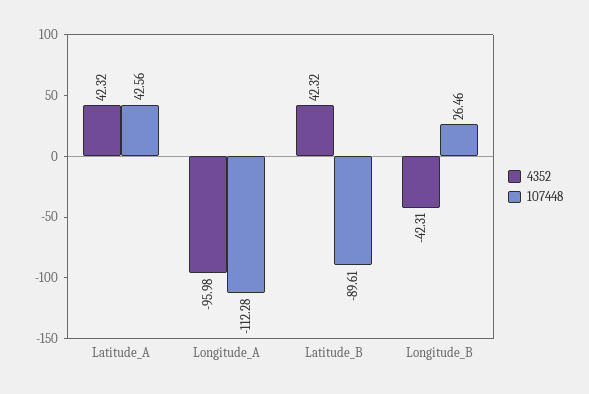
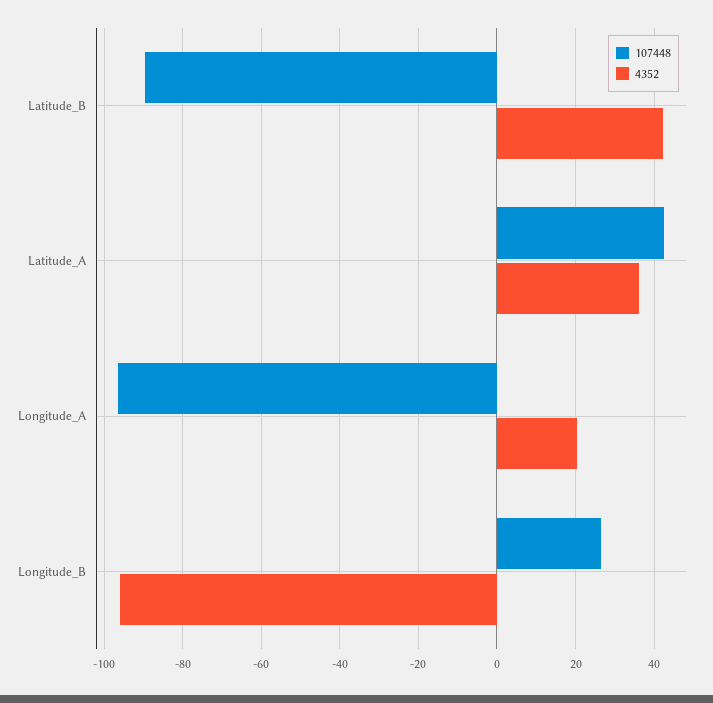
4352, Latitude_A: 42.32 -> 36
4352, Longitude_A: -95.98 -> 20
107448, Longitude_A: -112.28 -> -96
4352, Longitude_B: -42.31 -> -96

